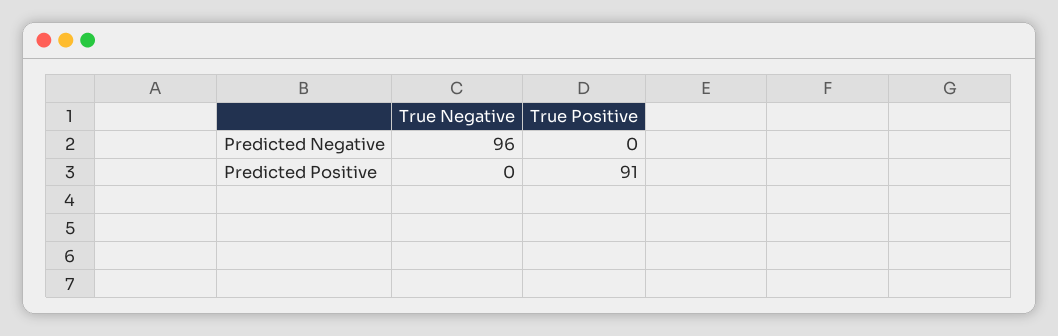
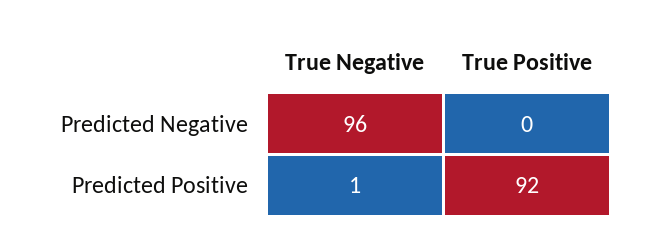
True Negative, Predicted Positive: 0 -> 1
True Positive, Predicted Positive: 91 -> 92

